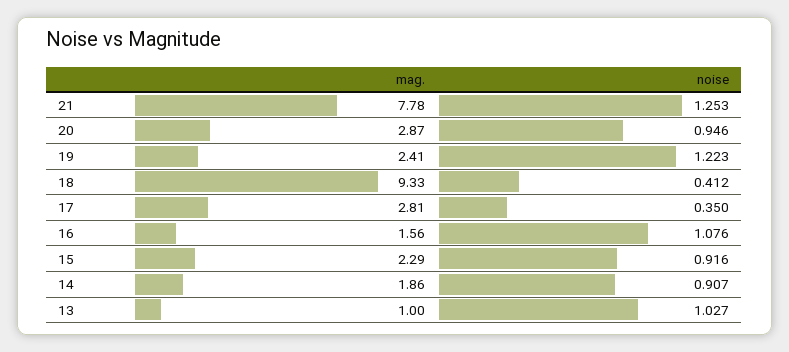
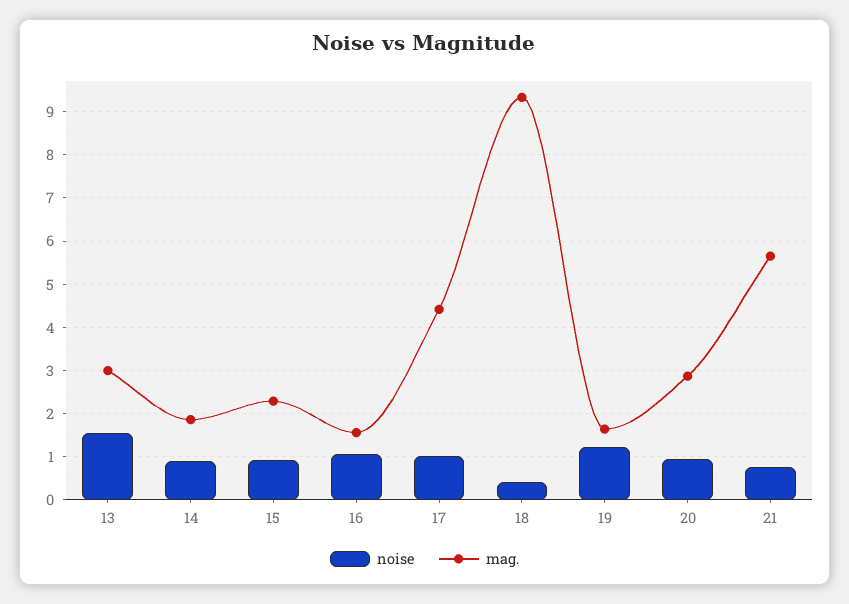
mag., 21: 7.78 -> 5.6
noise, 21: 1.253 -> 0.8
mag., 19: 2.41 -> 1.6
mag., 17: 2.81 -> 4.4
noise, 17: 0.35 -> 1
mag., 13: 1 -> 3
noise, 13: 1.027 -> 1.6

